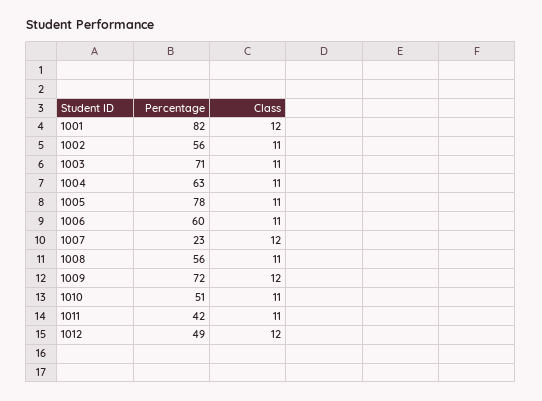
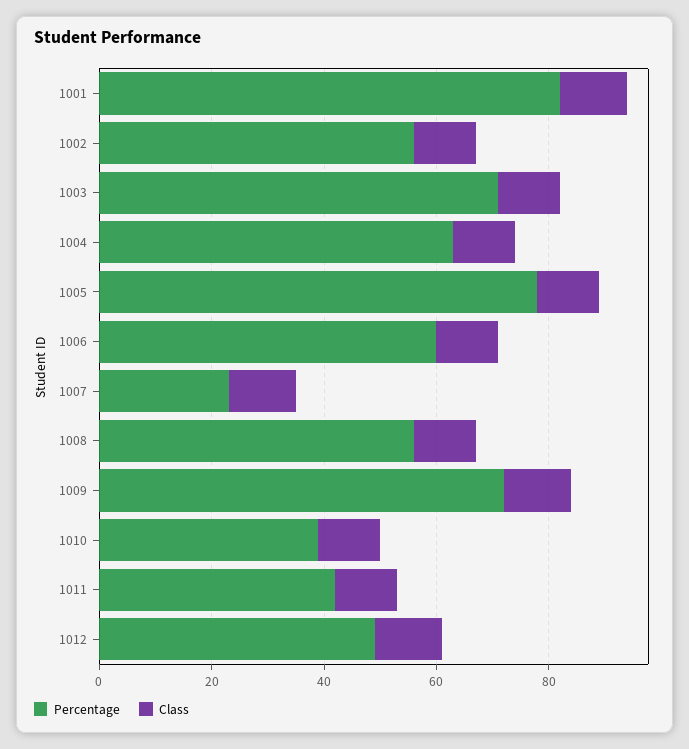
Percentage, 1010: 51 -> 40

